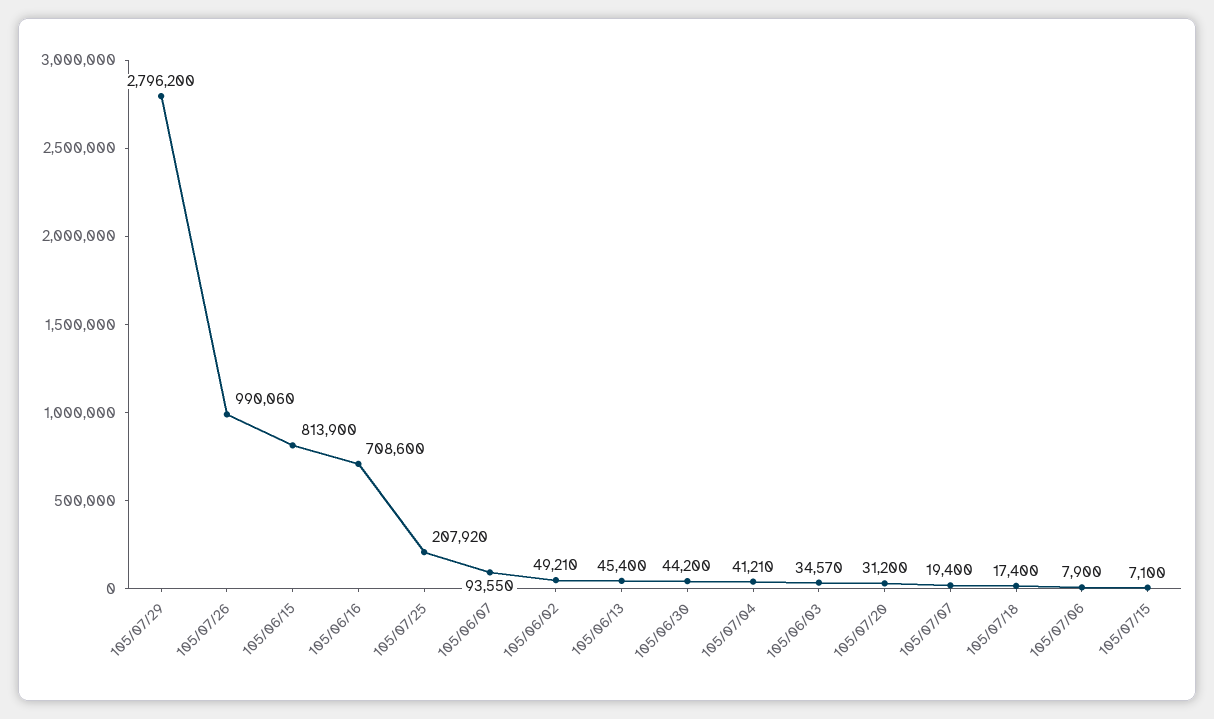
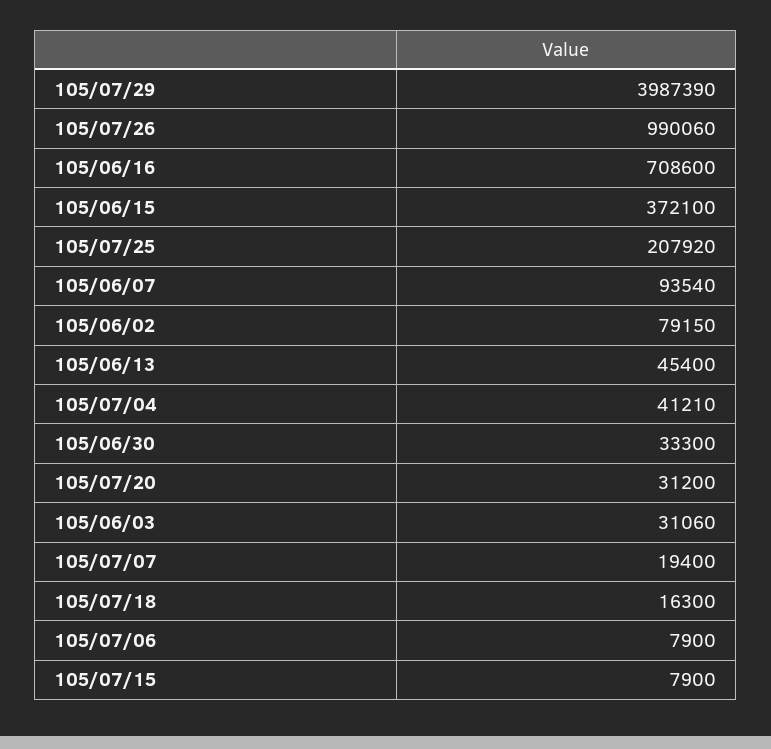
105/07/29: 2796200 -> 3987390
105/06/15: 813900 -> 372100
105/06/07: 93550 -> 93540
105/06/02: 49210 -> 79150
105/06/30: 44200 -> 33300
105/06/03: 34570 -> 31060
105/07/18: 17400 -> 16300
105/07/15: 7100 -> 7900

